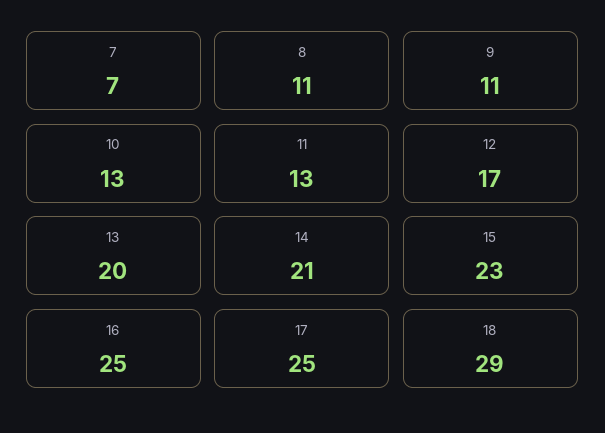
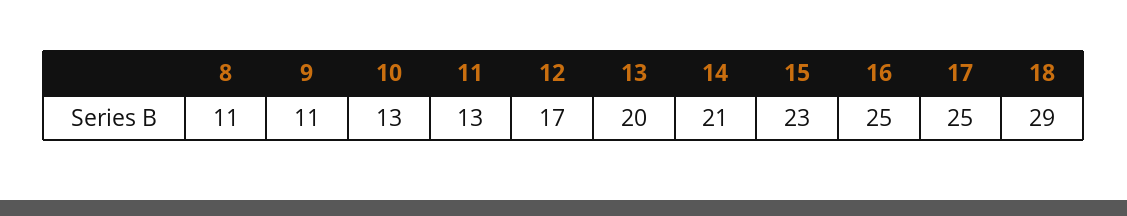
7: 7 -> none

